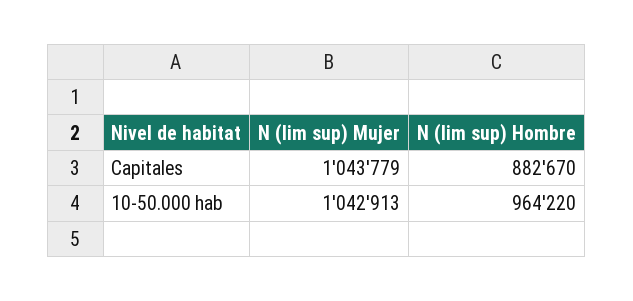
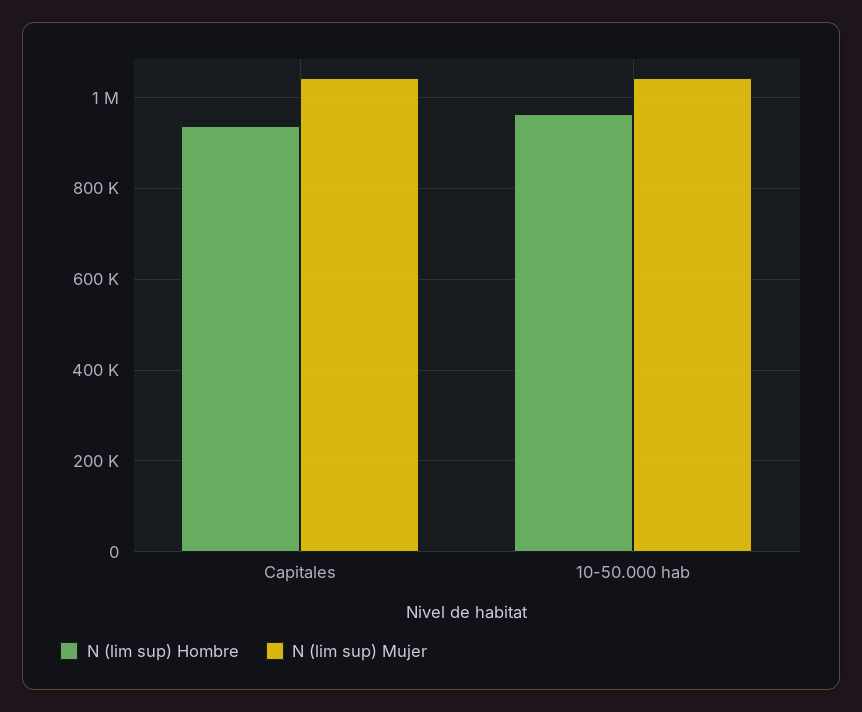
N (lim sup) Hombre, Capitales: 882670 -> 940000

